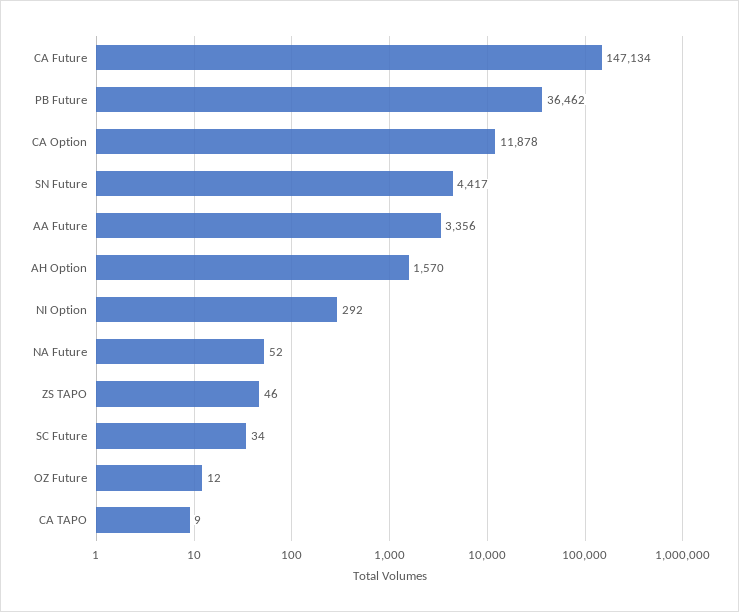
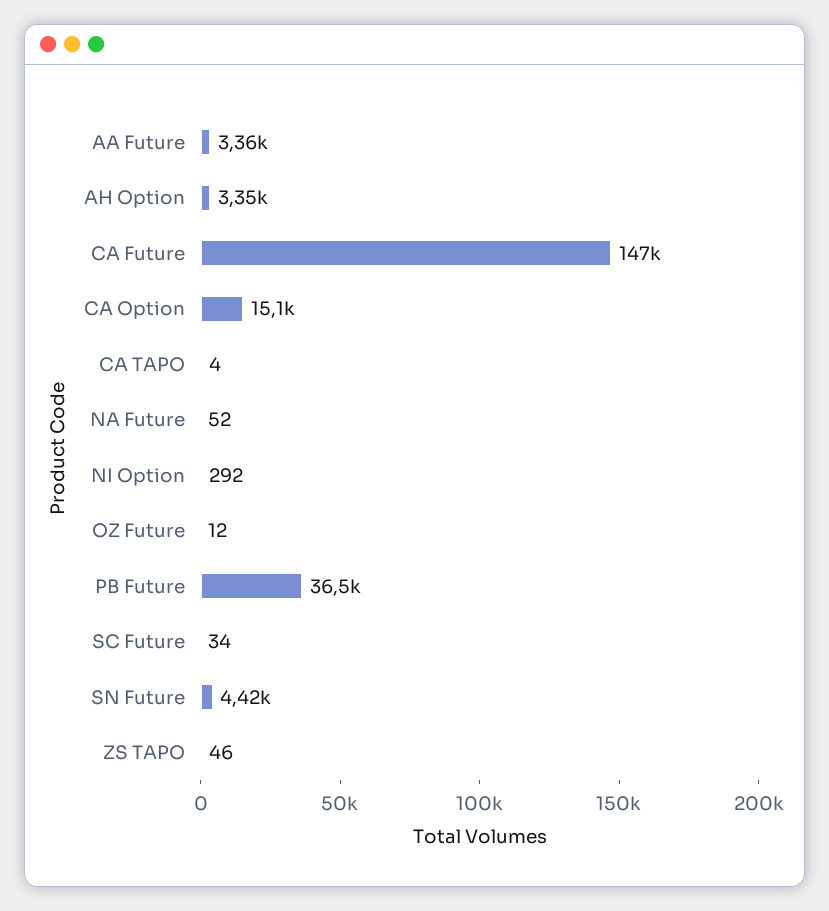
CA Option: 11878 -> 15100
AH Option: 1570 -> 3350
CA TAPO: 9 -> 4

